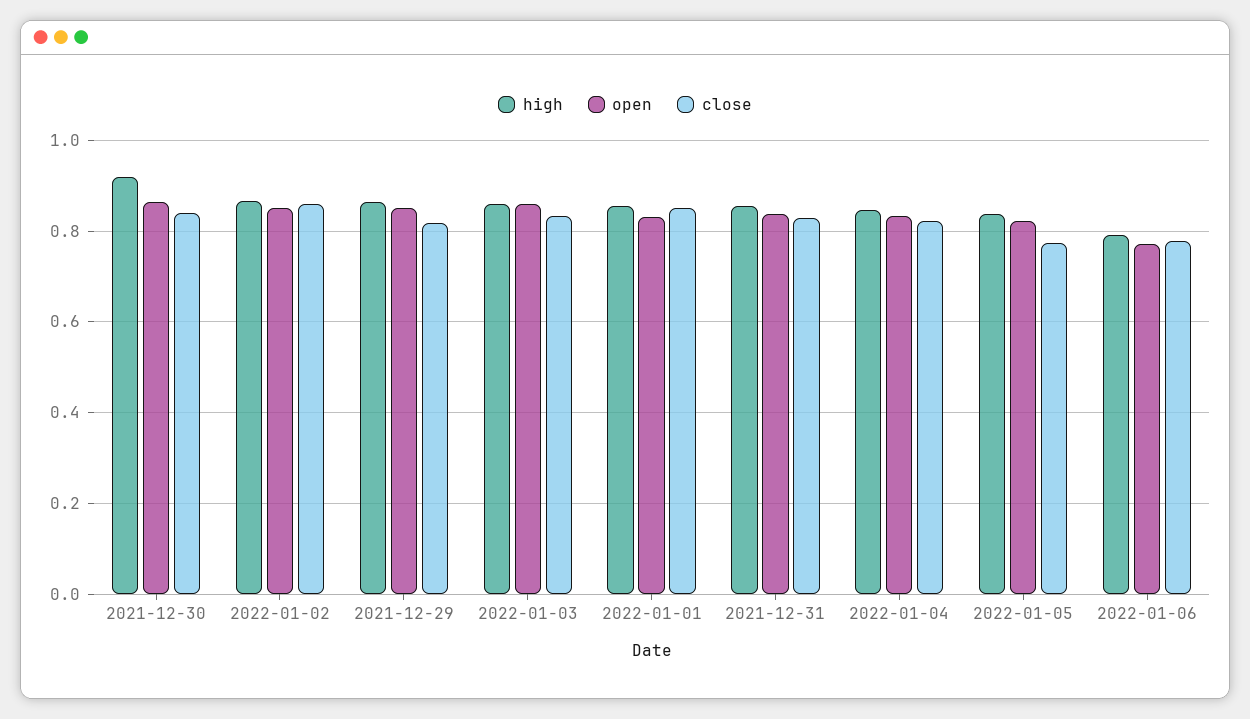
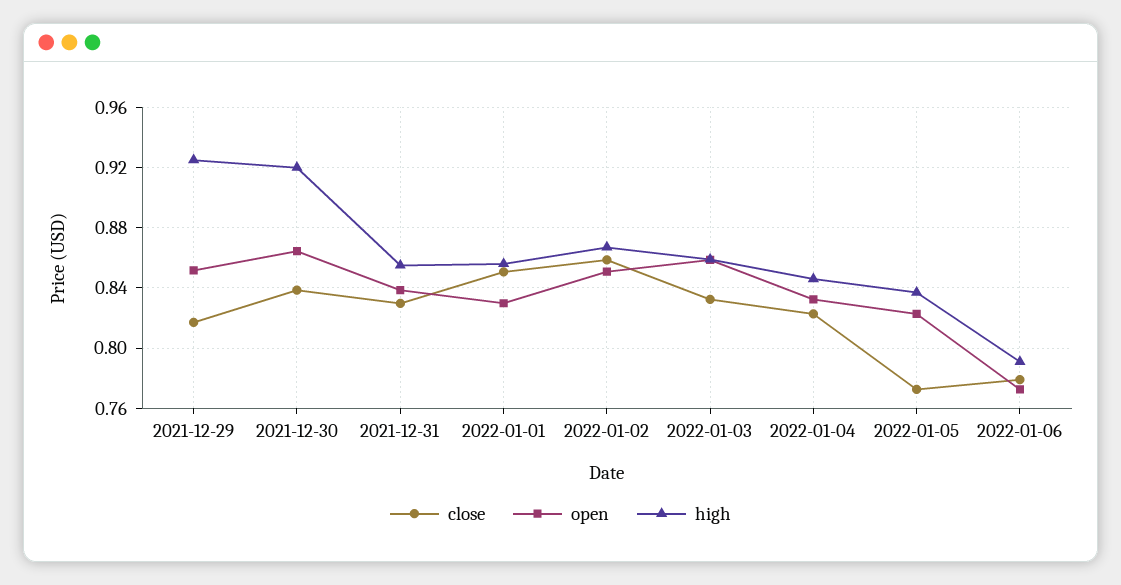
high, 2021-12-29: 0.86 -> 0.925

